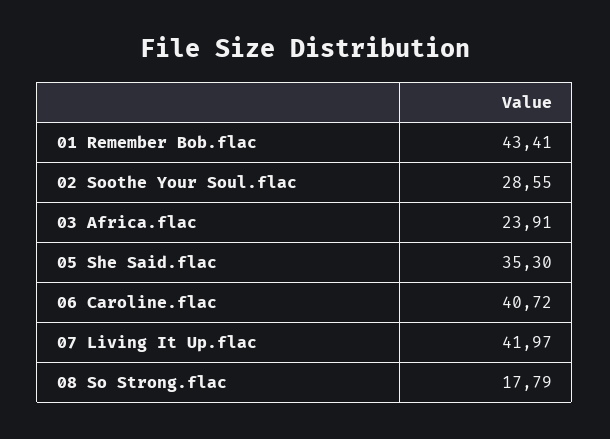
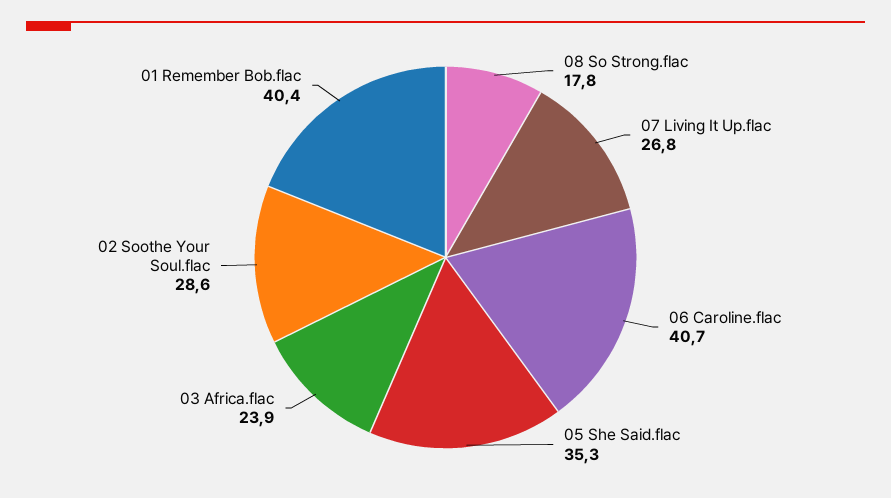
01 Remember Bob.flac: 43.41 -> 40.4
07 Living It Up.flac: 41.97 -> 26.8

